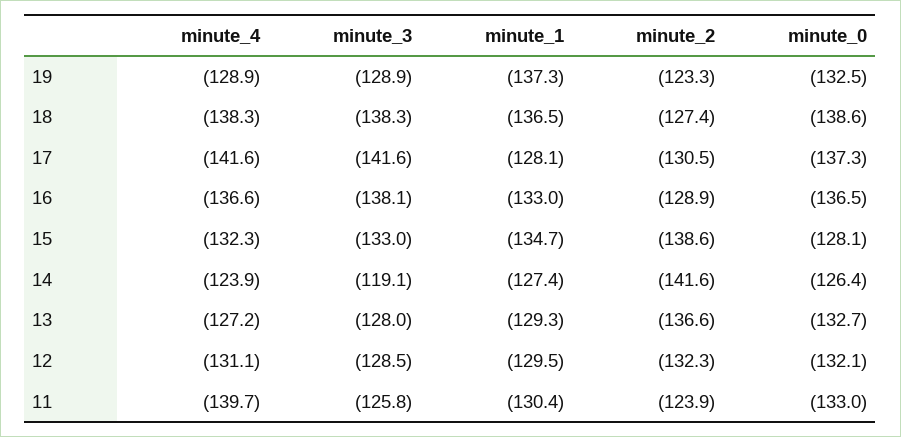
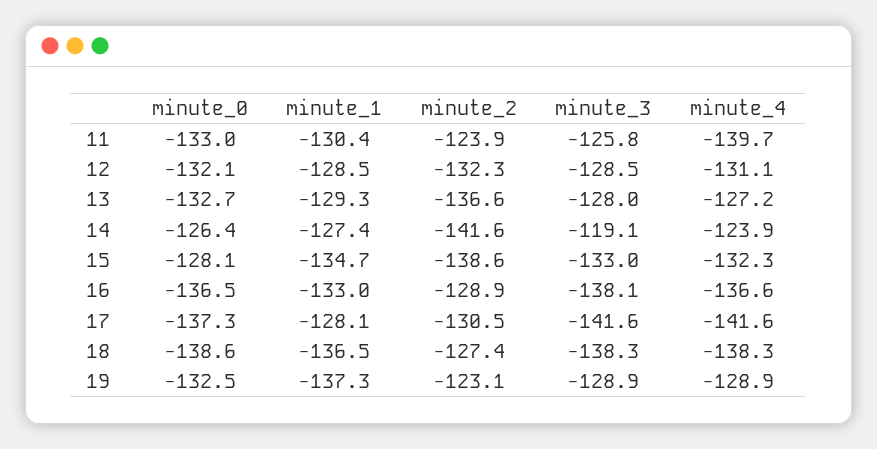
minute_2, 19: -123.3 -> -123.1
minute_1, 12: -129.5 -> -128.5

